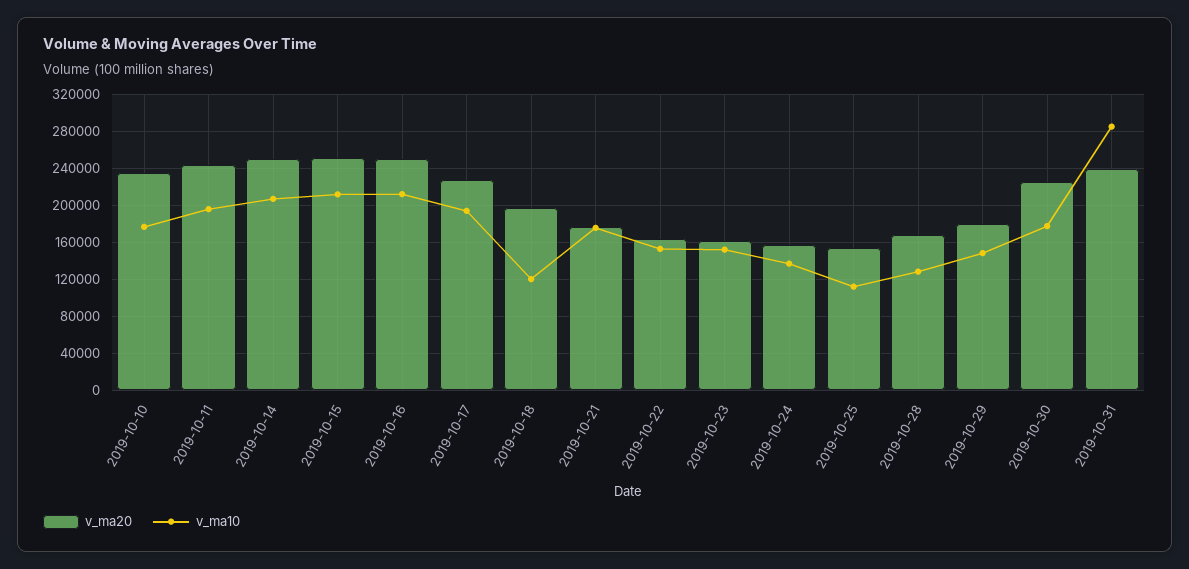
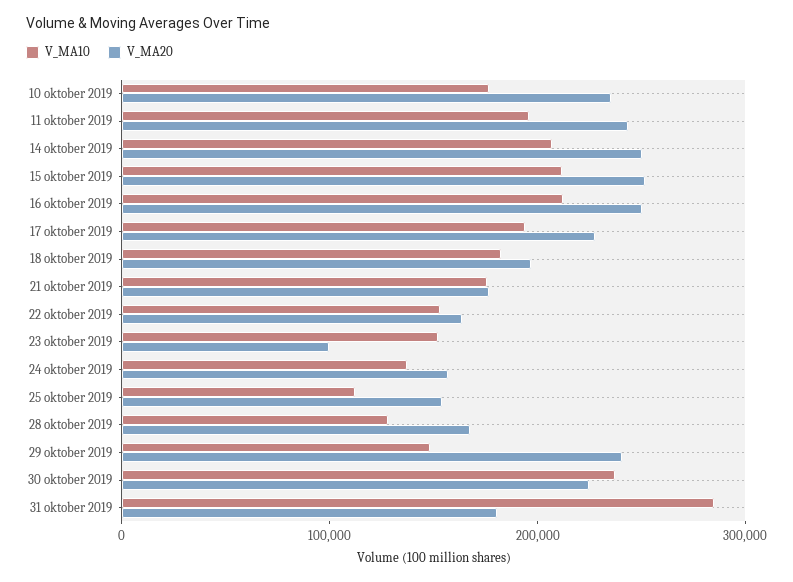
v_ma10, 2019-10-18: 120000 -> 180000
v_ma20, 2019-10-23: 160000 -> 100000
v_ma20, 2019-10-29: 180000 -> 240000
v_ma10, 2019-10-30: 180000 -> 240000
v_ma20, 2019-10-31: 240000 -> 180000

